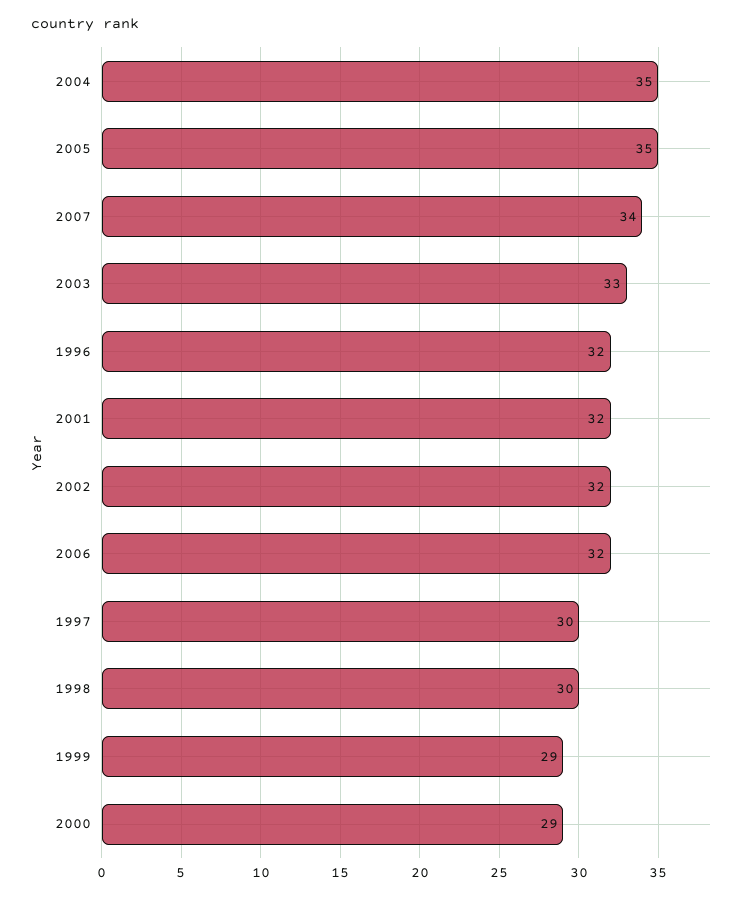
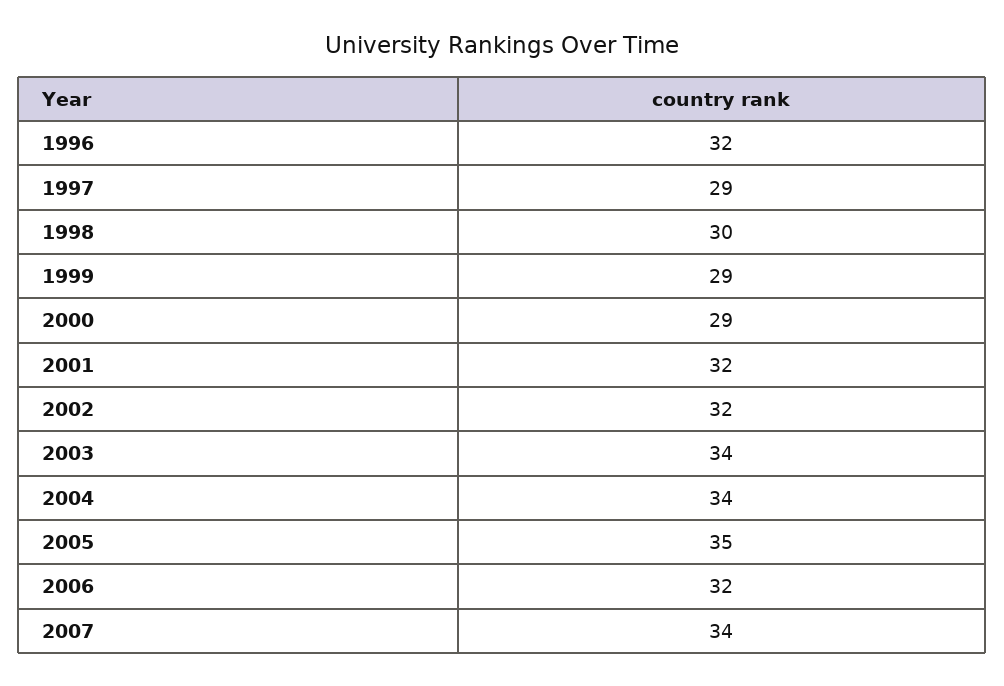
2004: 35 -> 34
2003: 33 -> 34
1997: 30 -> 29

